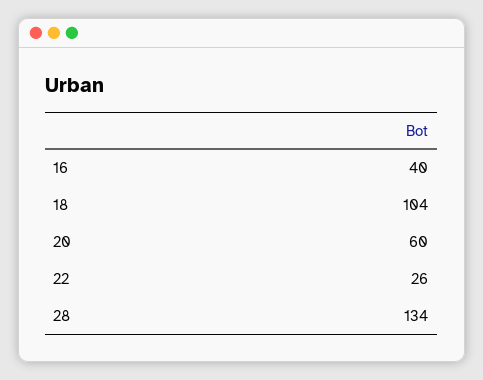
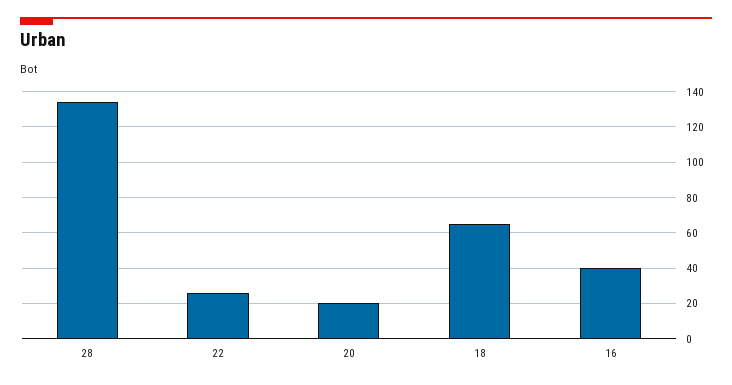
18: 104 -> 65
20: 60 -> 20

